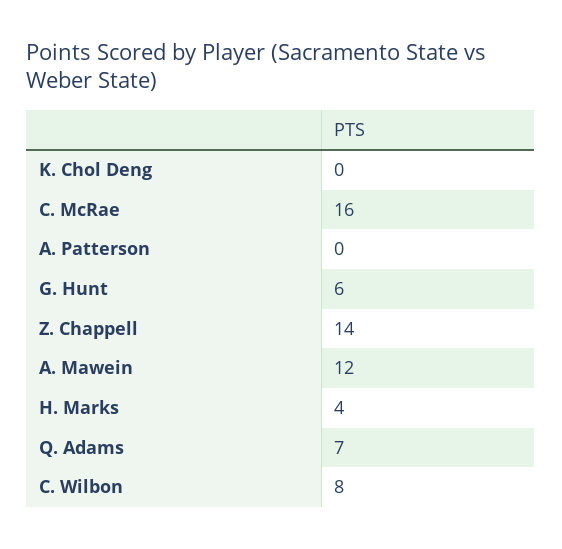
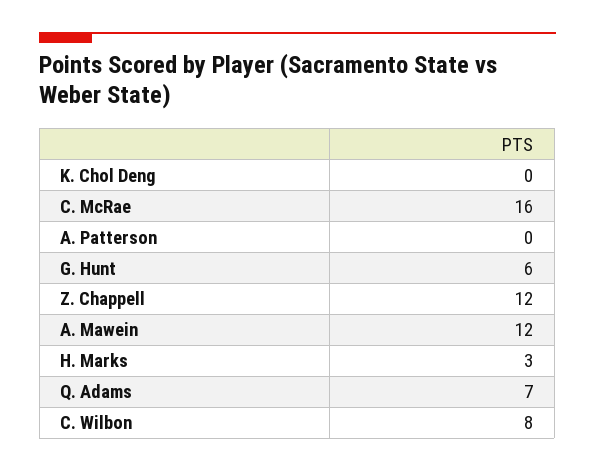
Z. Chappell: 14 -> 12
H. Marks: 4 -> 3

